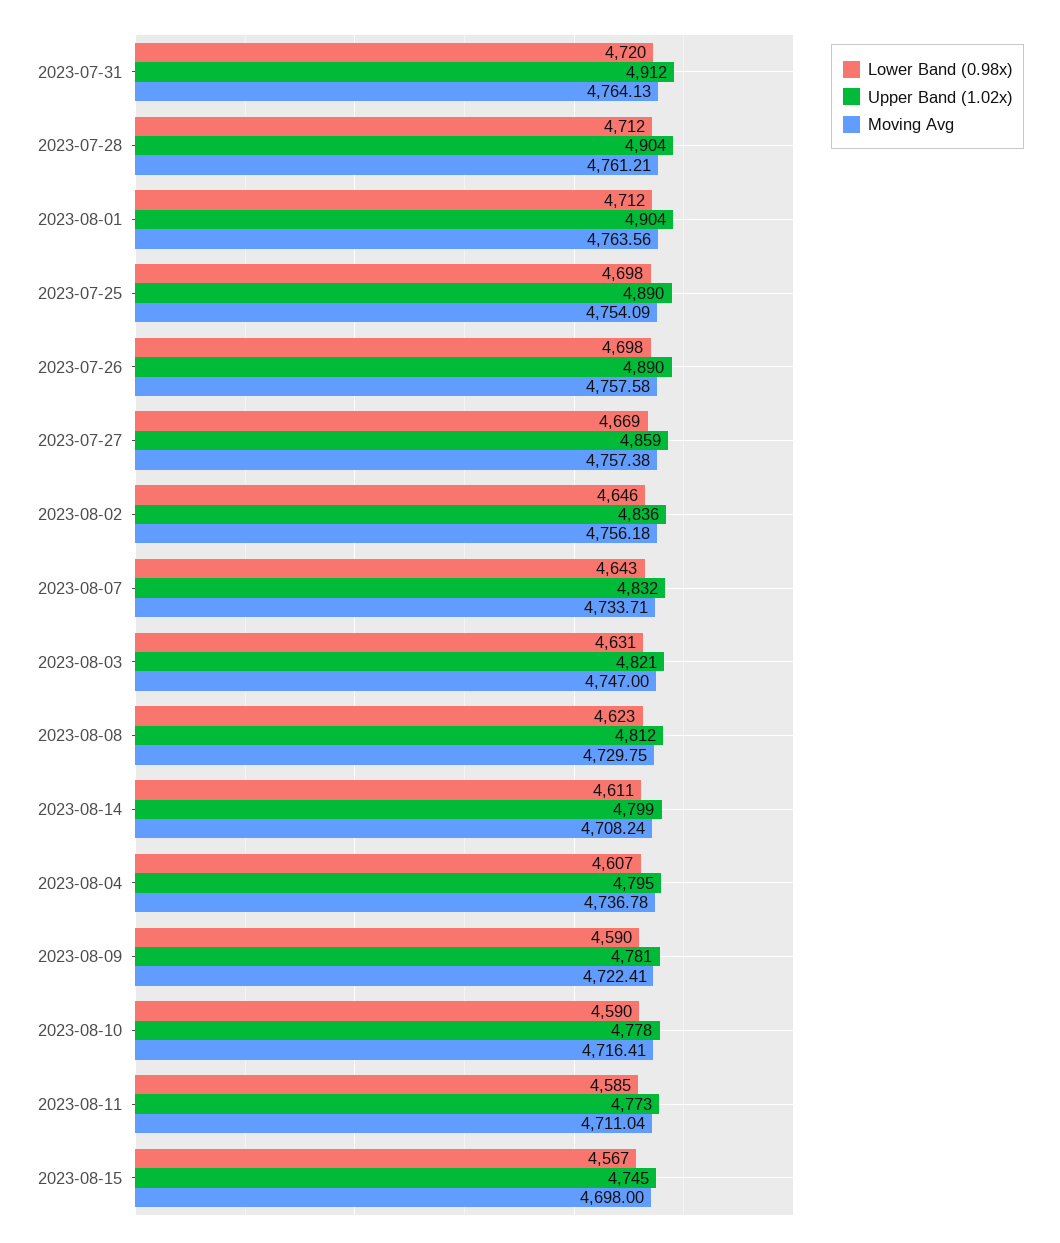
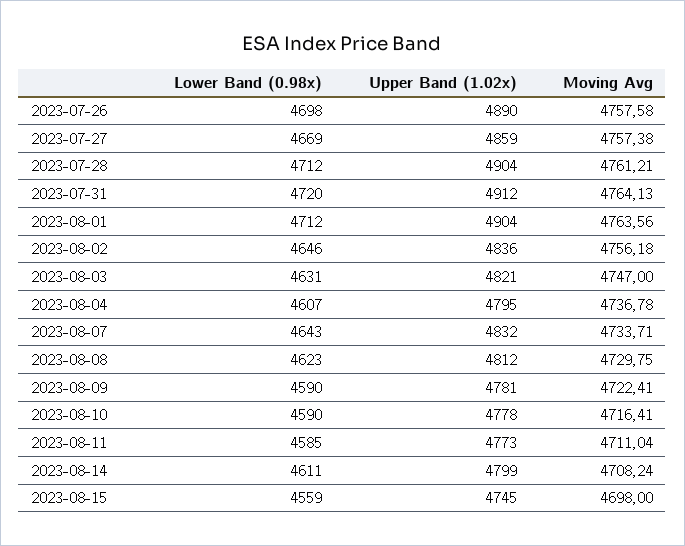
Lower Band (0.98x), 2023-07-25: 4698 -> none
Upper Band (1.02x), 2023-07-25: 4890 -> none
Moving Avg, 2023-07-25: 4754.09 -> none
Lower Band (0.98x), 2023-08-15: 4567 -> 4559

